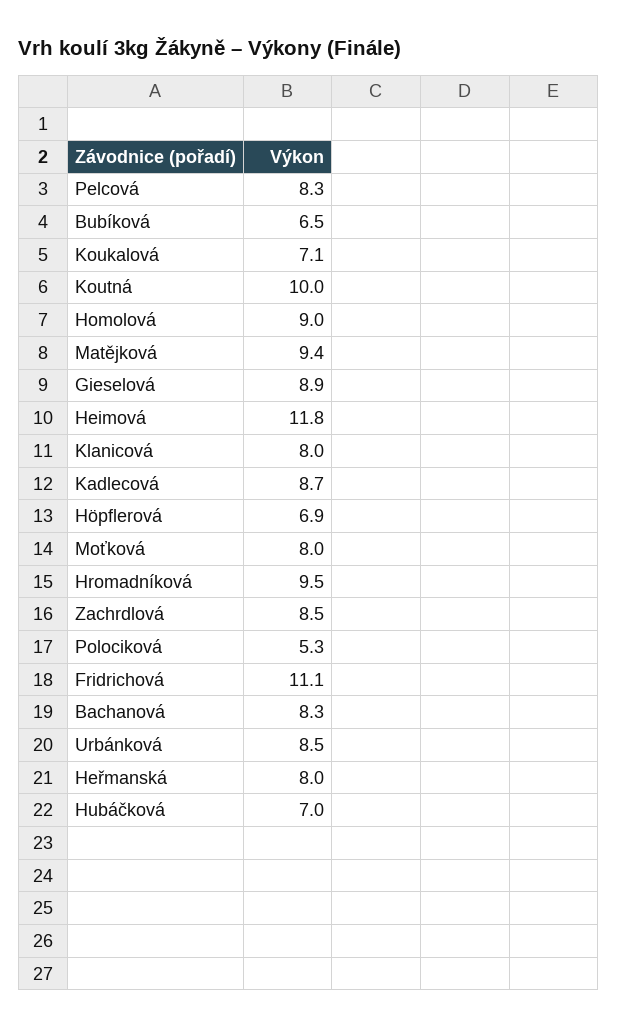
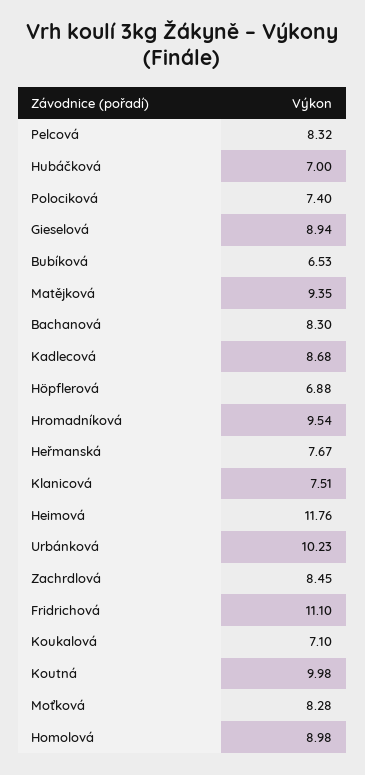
Klanicová: 8 -> 7.51
Moťková: 8 -> 8.28
Polociková: 5.3 -> 7.4
Urbánková: 8.5 -> 10.23
Heřmanská: 8 -> 7.67

